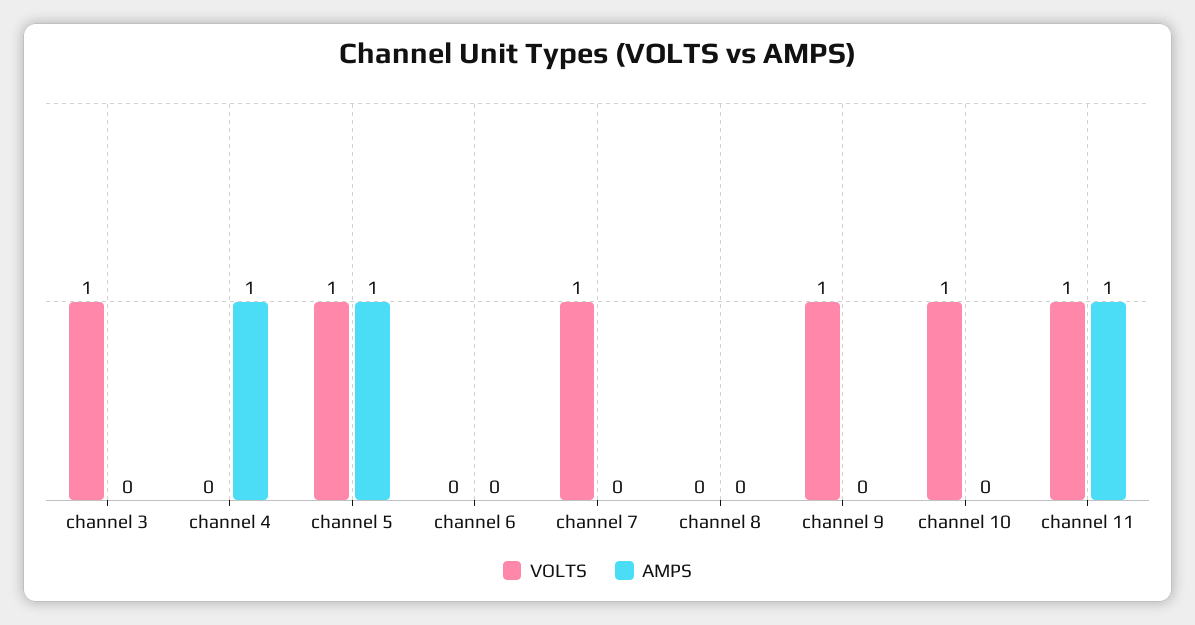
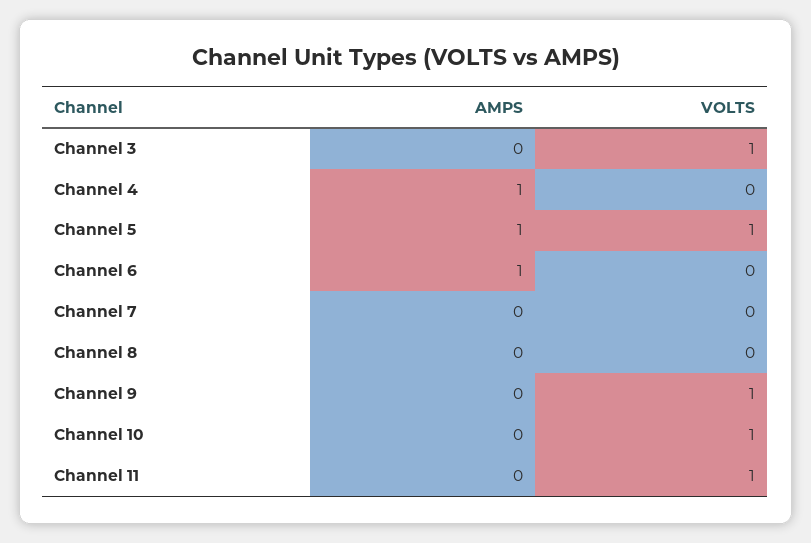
AMPS, channel 6: 0 -> 1
VOLTS, channel 7: 1 -> 0
AMPS, channel 11: 1 -> 0

